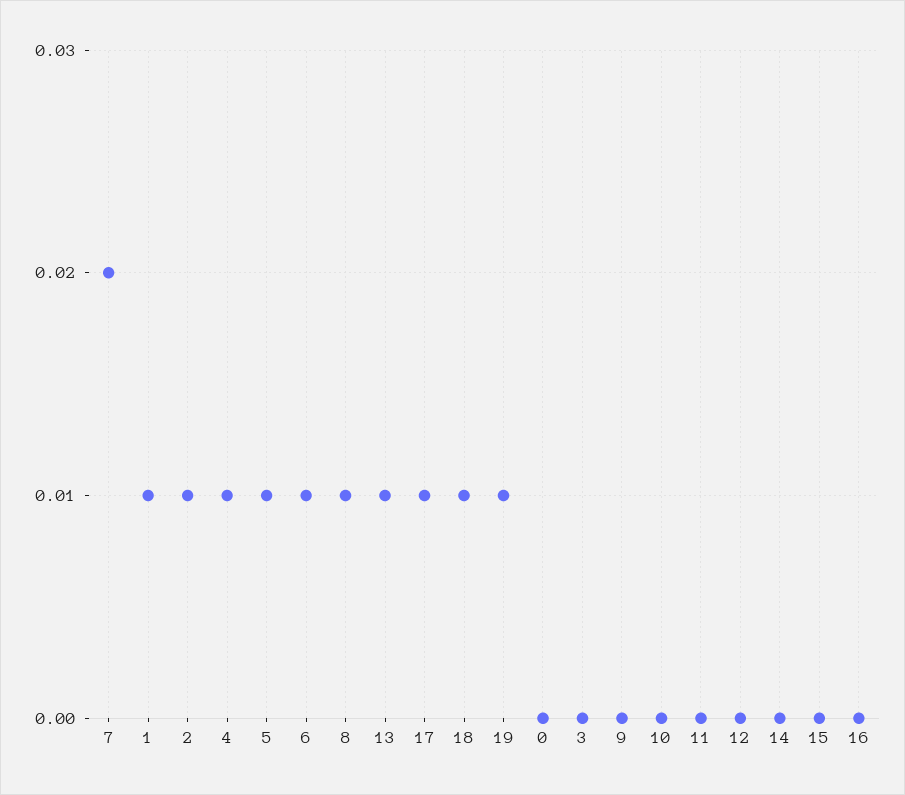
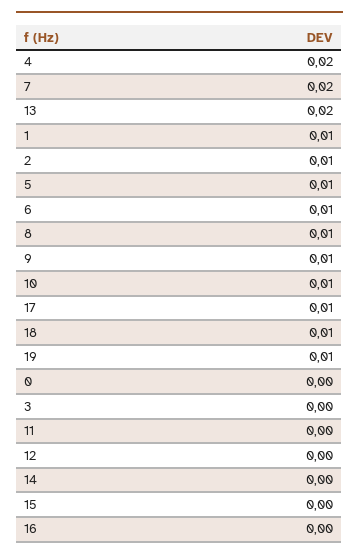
4: 0.01 -> 0.02
13: 0.01 -> 0.02
9: 0 -> 0.01
10: 0 -> 0.01

